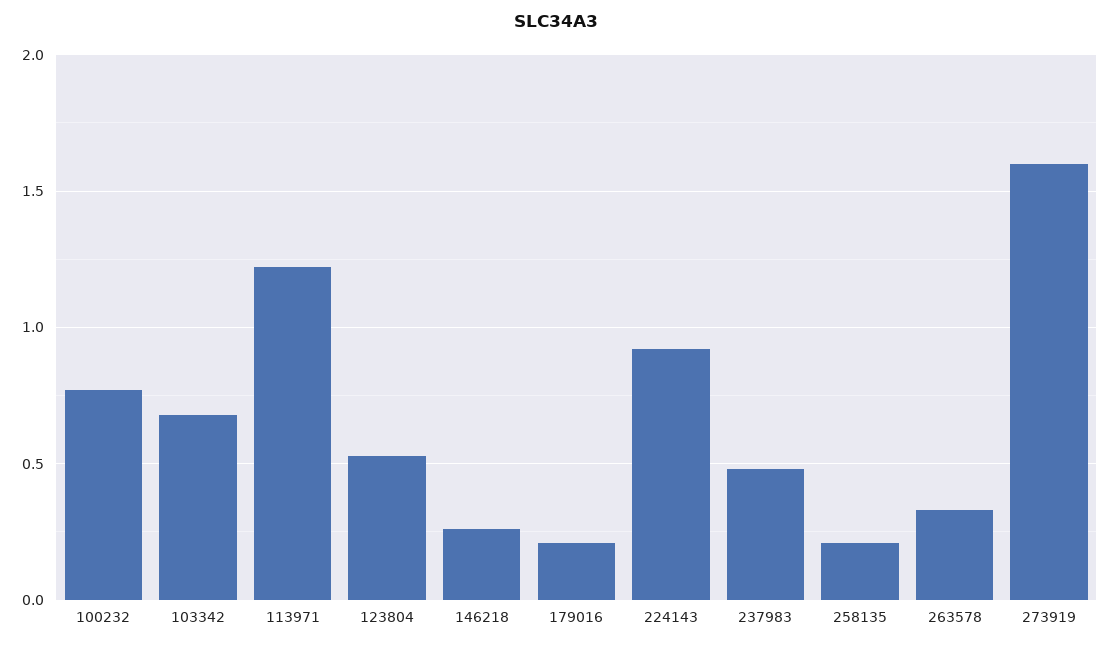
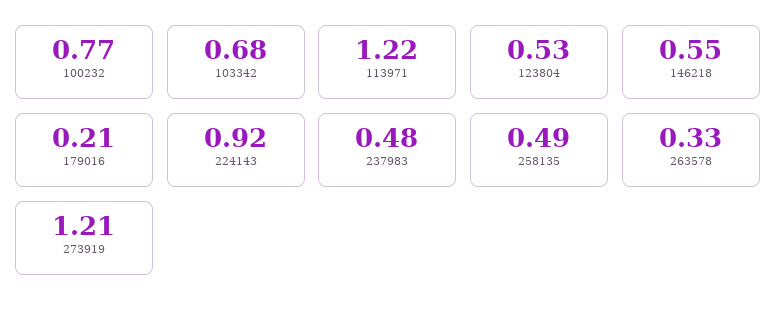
146218: 0.25 -> 0.55
258135: 0.2 -> 0.49
273919: 1.6 -> 1.21

